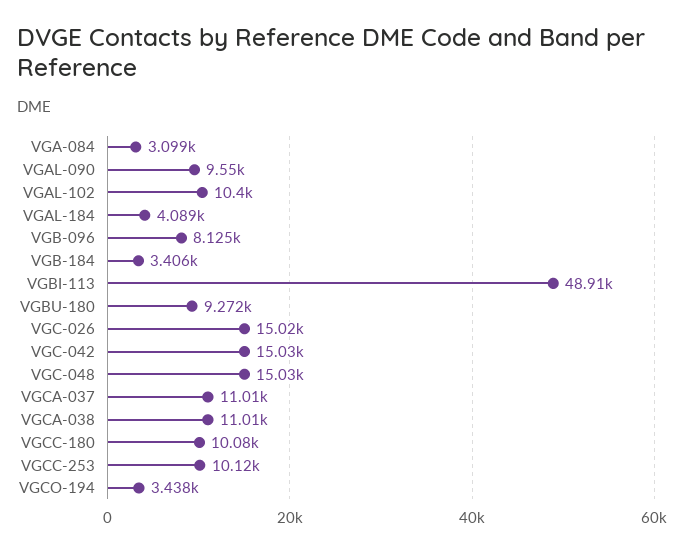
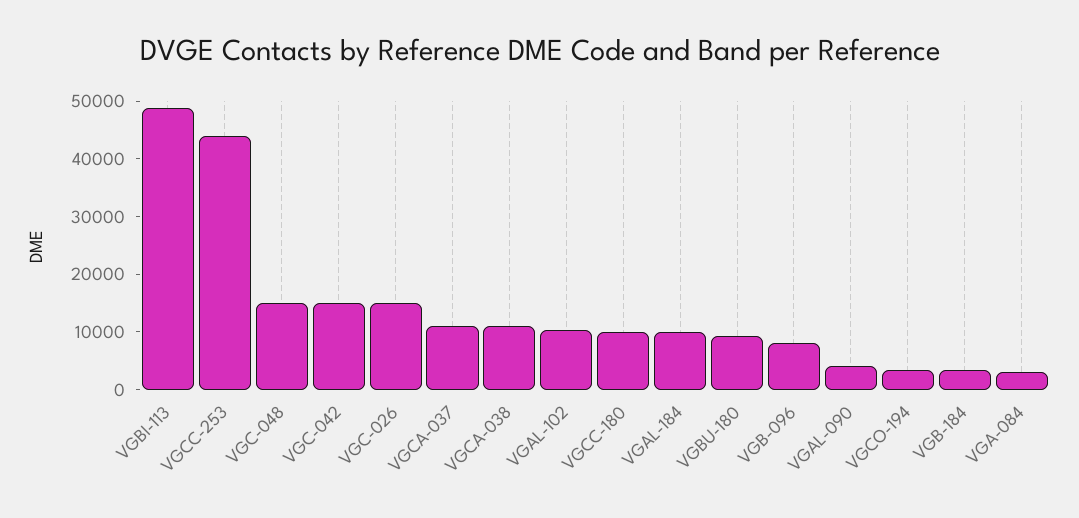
VGAL-090: 9550 -> 4000
VGAL-184: 4089 -> 10000
VGCC-253: 10120 -> 44000

